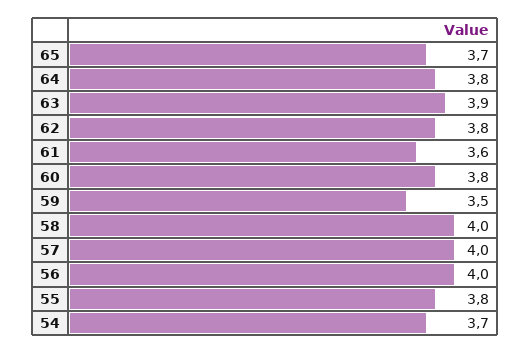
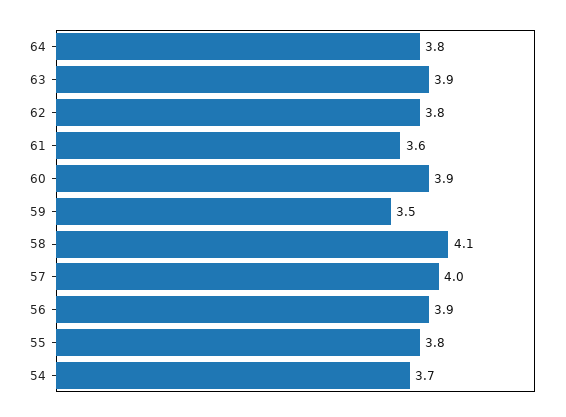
65: 3.7 -> none
60: 3.8 -> 3.9
58: 4 -> 4.1
56: 4 -> 3.9

